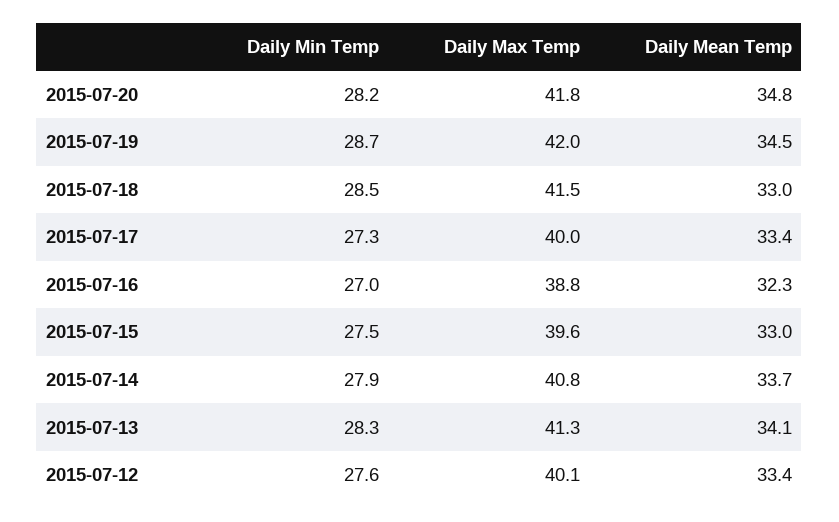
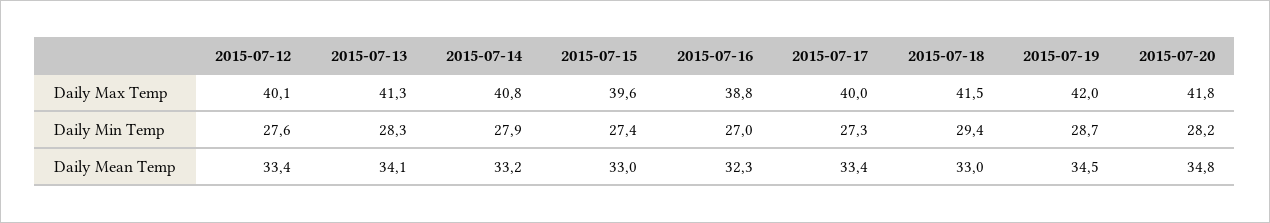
Daily Min Temp, 2015-07-18: 28.5 -> 29.4
Daily Min Temp, 2015-07-15: 27.5 -> 27.4
Daily Mean Temp, 2015-07-14: 33.7 -> 33.2

